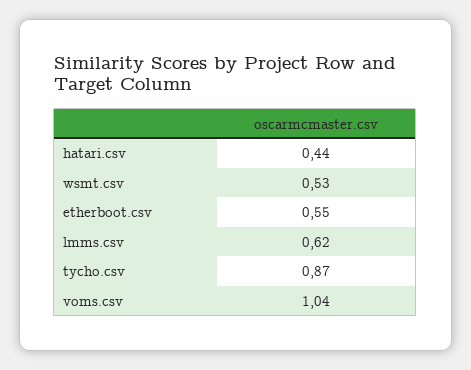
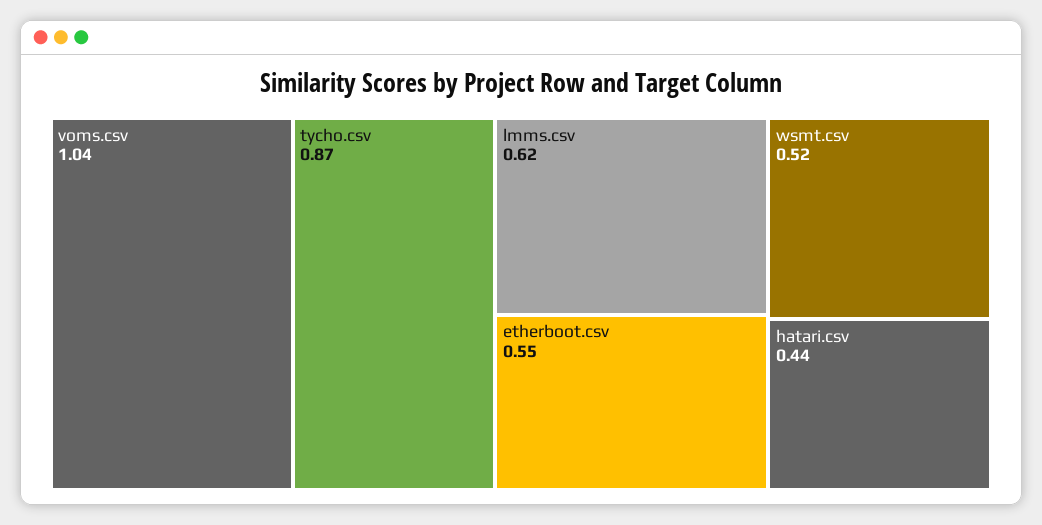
wsmt.csv: 0.53 -> 0.52

